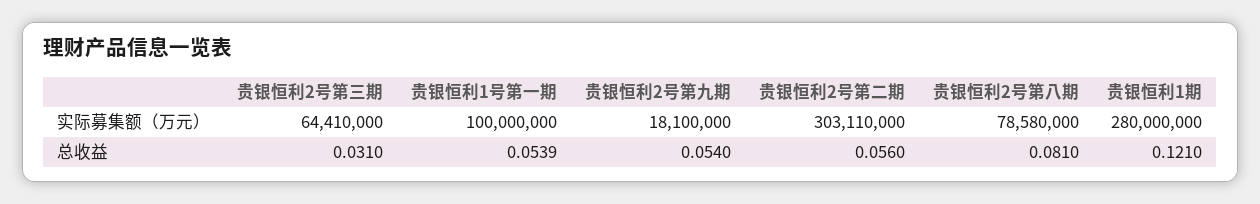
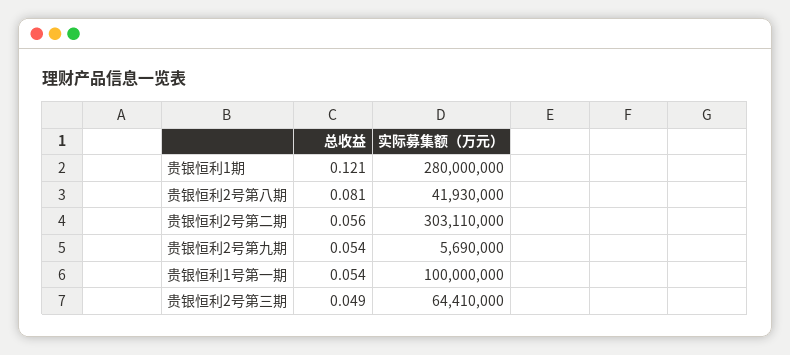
贵银恒利2号第九期, 实际募集额（万元）: 18100000 -> 5690000
贵银恒利2号第八期, 实际募集额（万元）: 78580000 -> 41930000
贵银恒利2号第三期, 总收益: 0.031 -> 0.049

